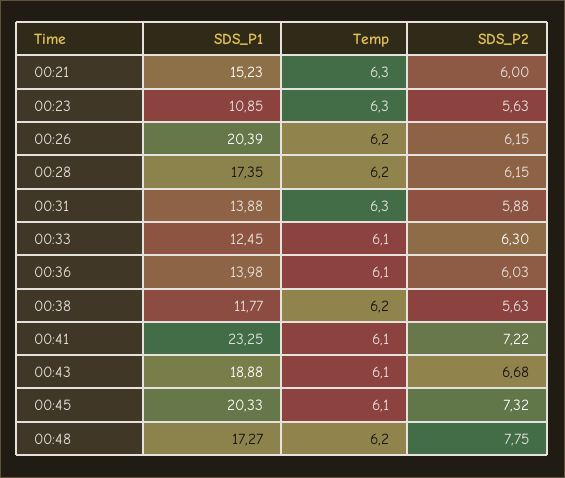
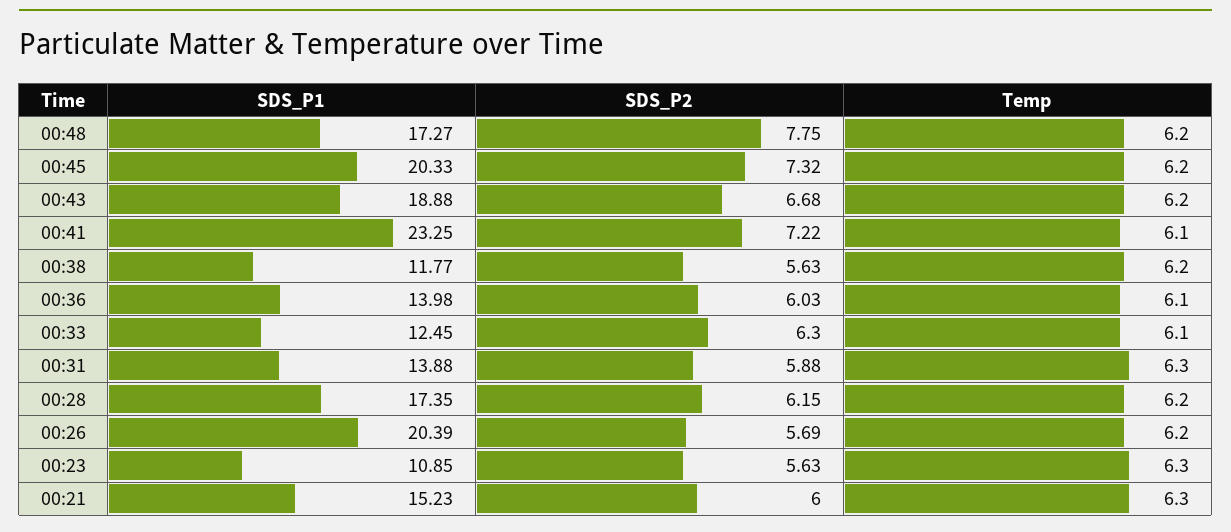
SDS_P2, 00:26: 6.15 -> 5.69
Temp, 00:43: 6.1 -> 6.2
Temp, 00:45: 6.1 -> 6.2

